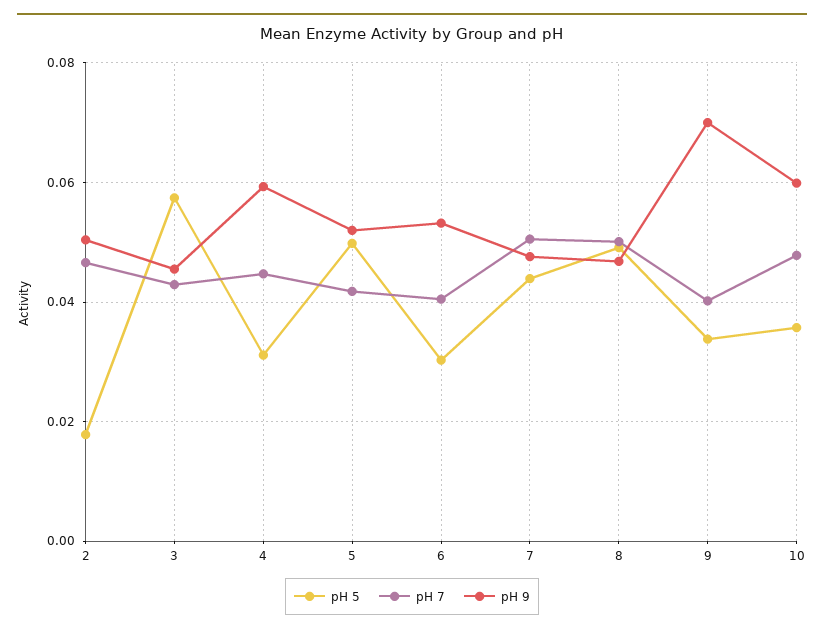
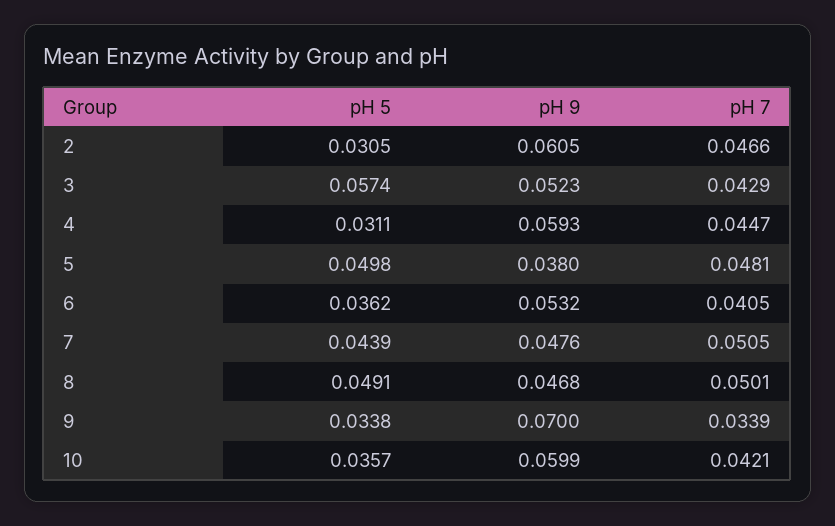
pH 5, 2: 0.018 -> 0.0305
pH 9, 2: 0.05 -> 0.0605
pH 9, 3: 0.046 -> 0.0523
pH 7, 5: 0.042 -> 0.0481
pH 9, 5: 0.052 -> 0.038
pH 5, 6: 0.03 -> 0.0362
pH 7, 9: 0.04 -> 0.0339
pH 7, 10: 0.048 -> 0.0421

